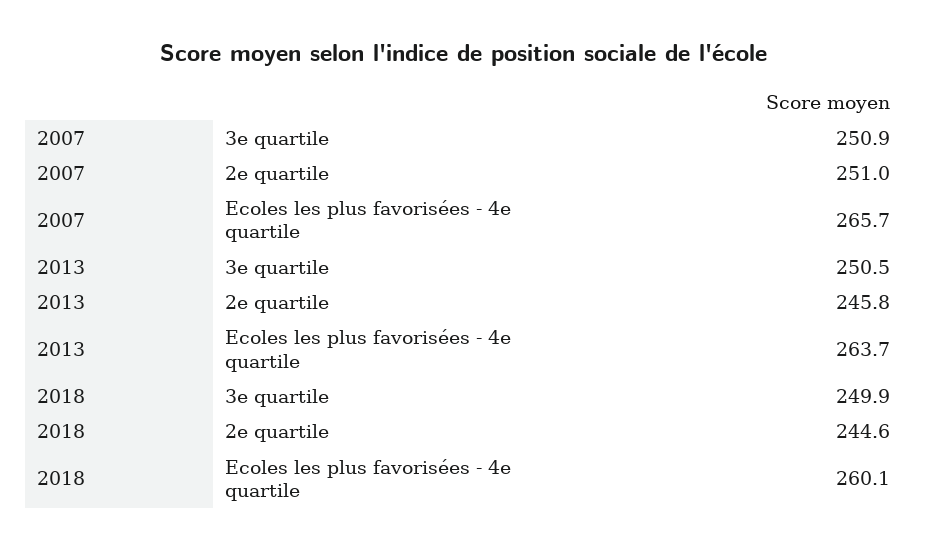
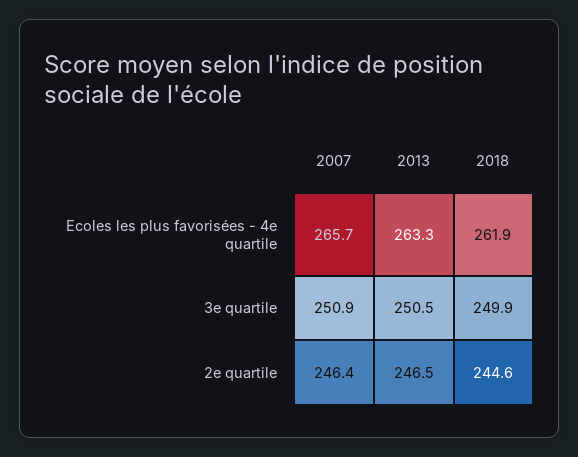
2007, 2e quartile: 251 -> 246.4
2013, 2e quartile: 245.8 -> 246.5
2013, Ecoles les plus favorisées - 4e quartile: 263.7 -> 263.3
2018, Ecoles les plus favorisées - 4e quartile: 260.1 -> 261.9

